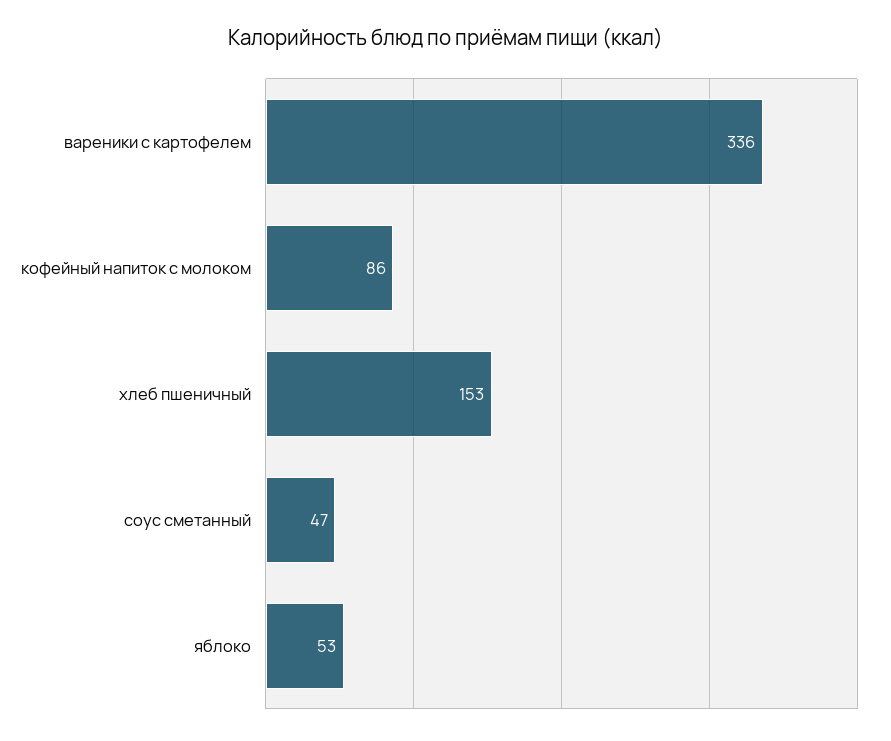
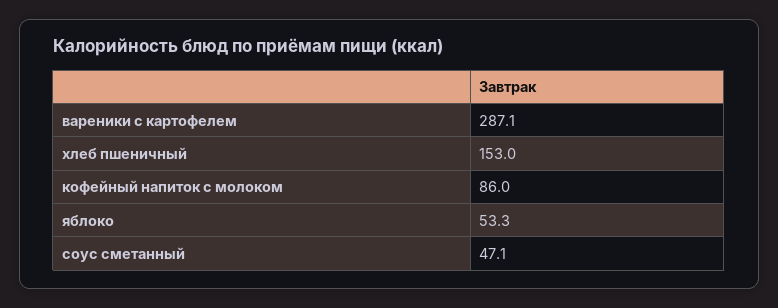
вареники с картофелем: 336 -> 287.1

